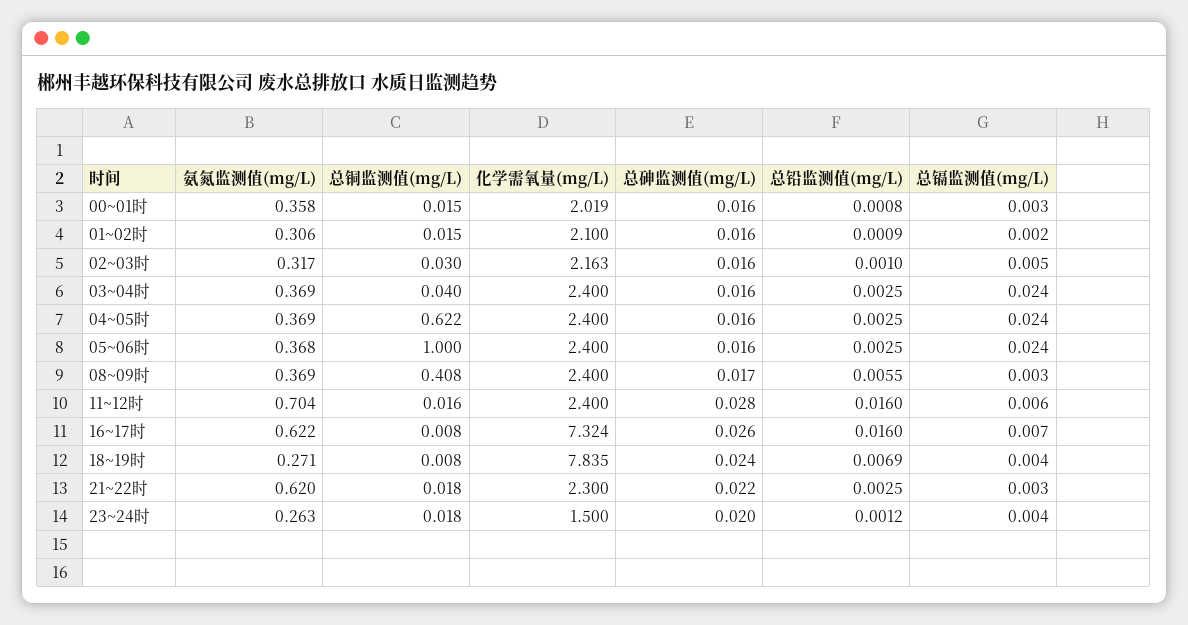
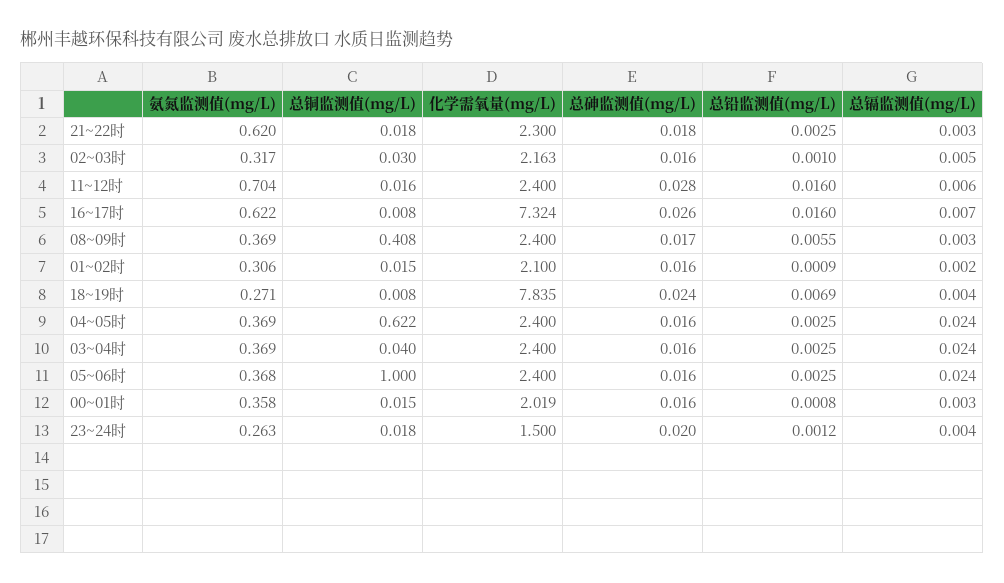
总砷监测值(mg/L), 21~22时: 0.022 -> 0.018

